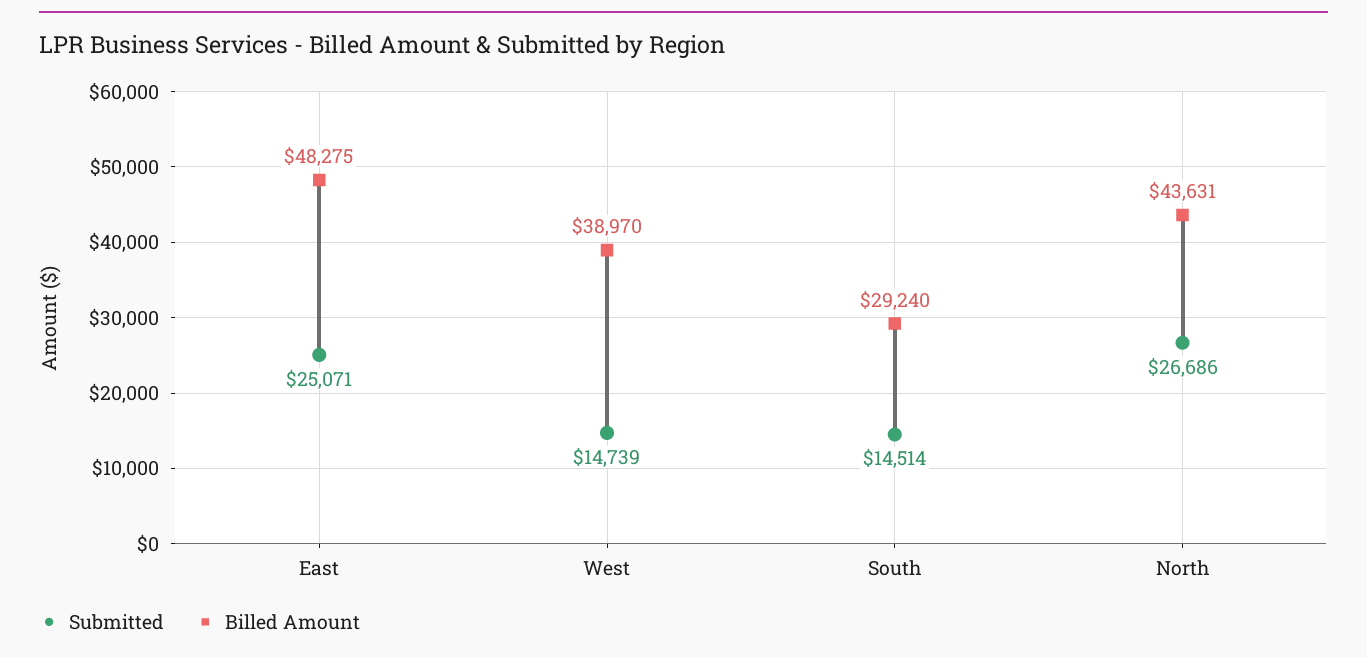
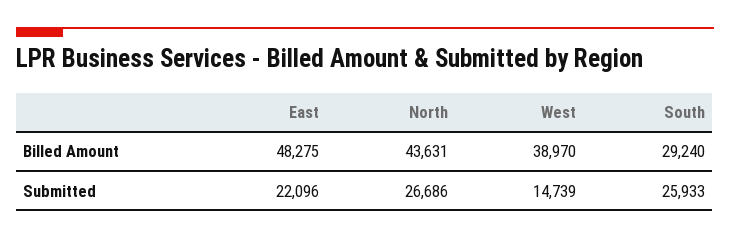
Submitted, East: 25071 -> 22096
Submitted, South: 14514 -> 25933

